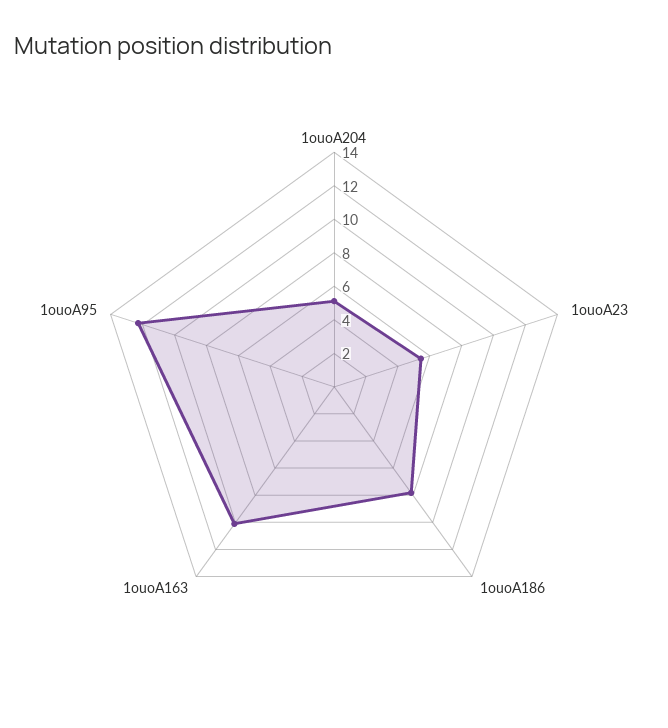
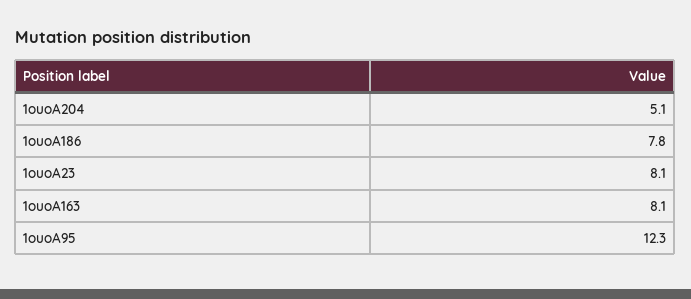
1ouoA23: 5.5 -> 8.1
1ouoA163: 10 -> 8.1

